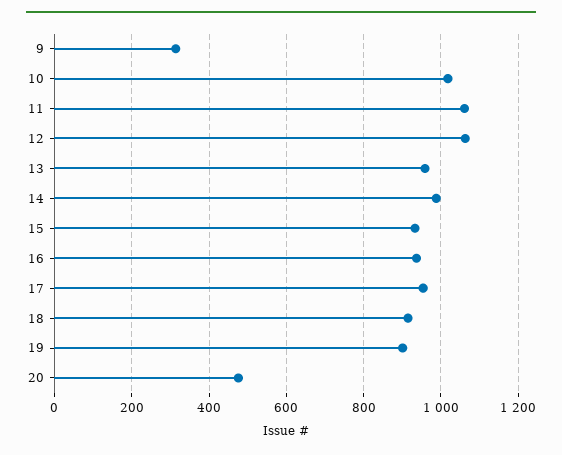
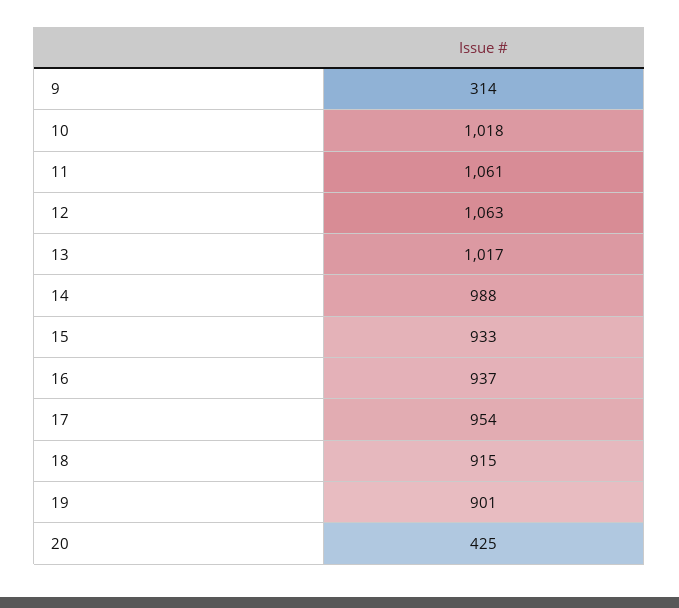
13: 960 -> 1017
20: 480 -> 425

